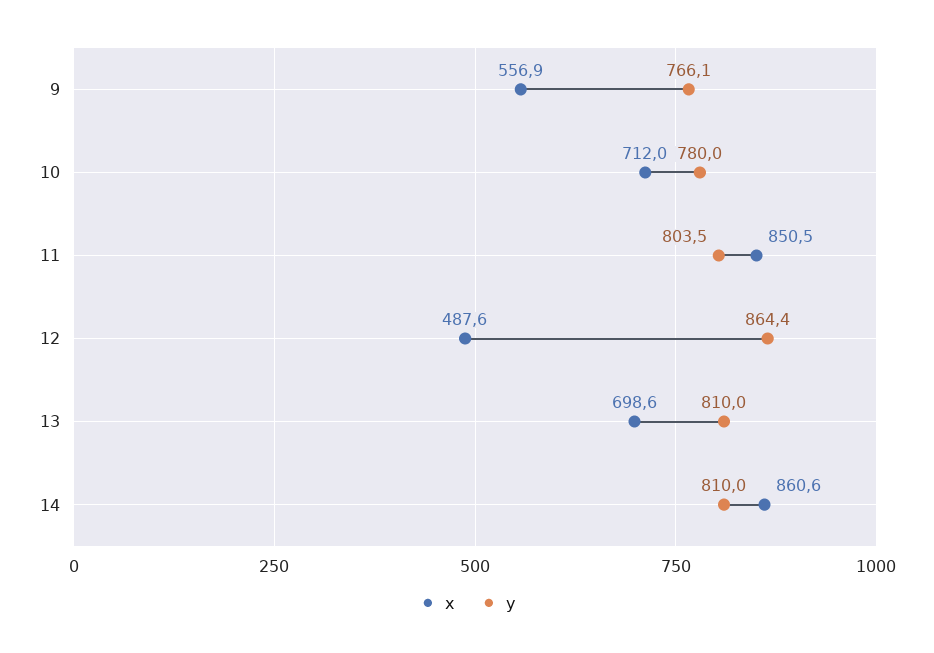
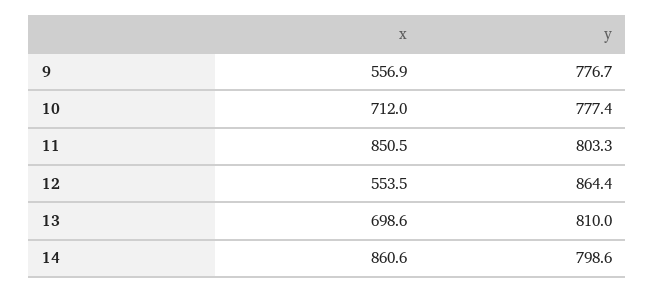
y, 9: 766.1 -> 776.7
y, 10: 780 -> 777.4
y, 11: 803.5 -> 803.3
x, 12: 487.6 -> 553.5
y, 14: 810 -> 798.6

